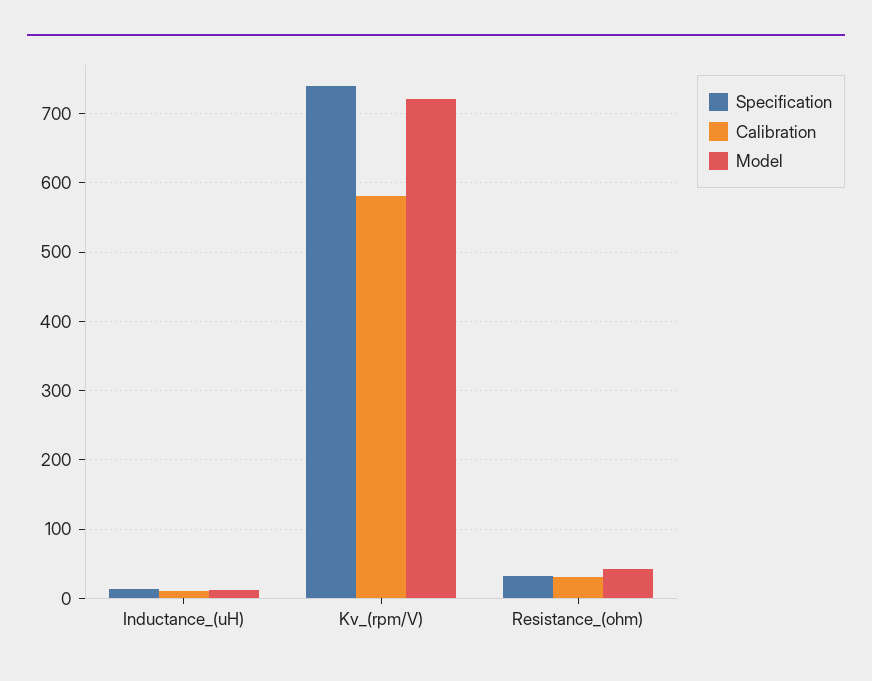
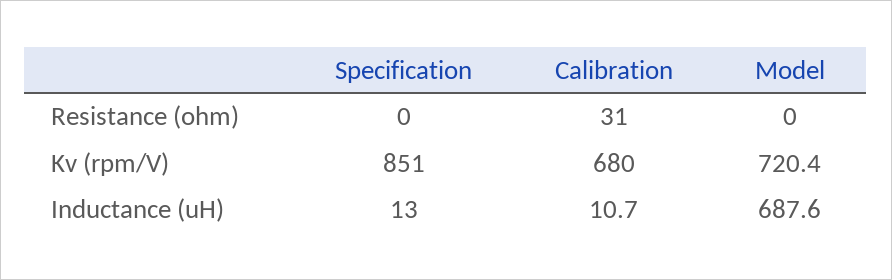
Model, Inductance_(uH): 10 -> 687.6
Specification, Kv_(rpm/V): 740 -> 851
Calibration, Kv_(rpm/V): 580 -> 680
Specification, Resistance_(ohm): 30 -> 0
Model, Resistance_(ohm): 40 -> 0

